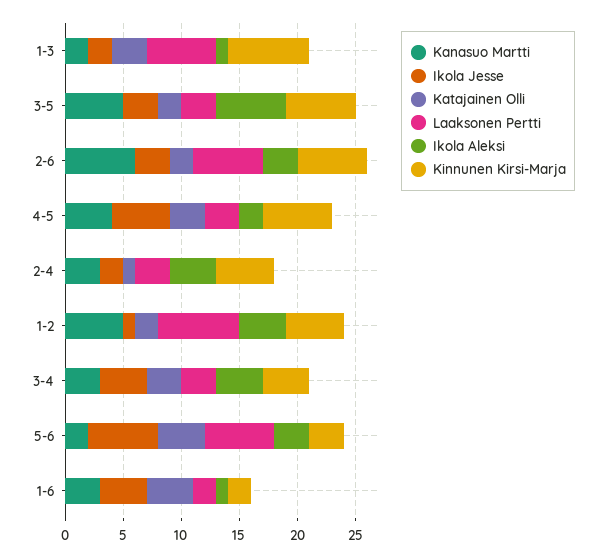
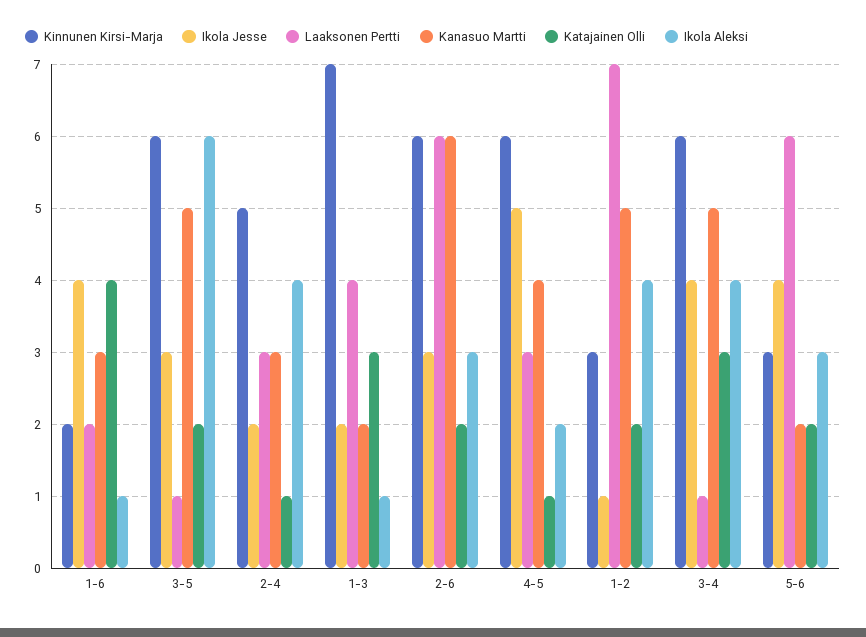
Laaksonen Pertti, 1-3: 6 -> 4
Laaksonen Pertti, 3-5: 3 -> 1
Katajainen Olli, 4-5: 3 -> 1
Kinnunen Kirsi-Marja, 1-2: 5 -> 3
Kanasuo Martti, 3-4: 3 -> 5
Laaksonen Pertti, 3-4: 3 -> 1
Kinnunen Kirsi-Marja, 3-4: 4 -> 6
Ikola Jesse, 5-6: 6 -> 4
Katajainen Olli, 5-6: 4 -> 2

